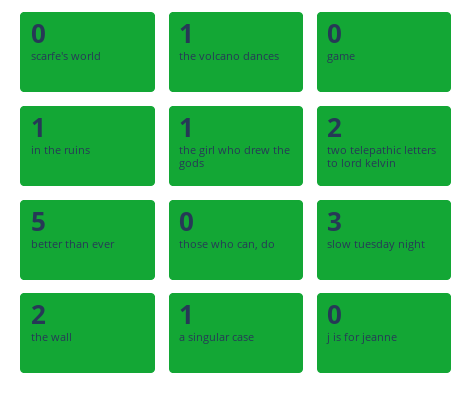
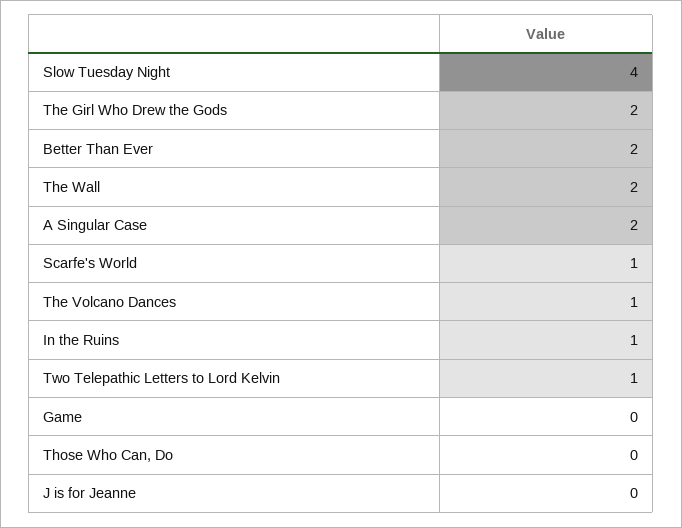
scarfe's world: 0 -> 1
the girl who drew the gods: 1 -> 2
two telepathic letters to lord kelvin: 2 -> 1
better than ever: 5 -> 2
slow tuesday night: 3 -> 4
a singular case: 1 -> 2

